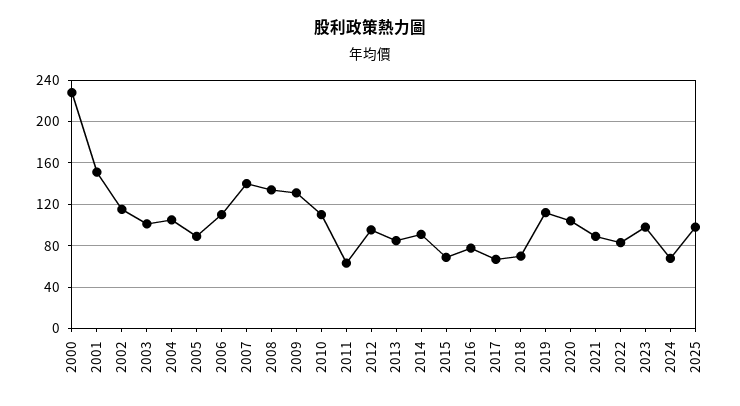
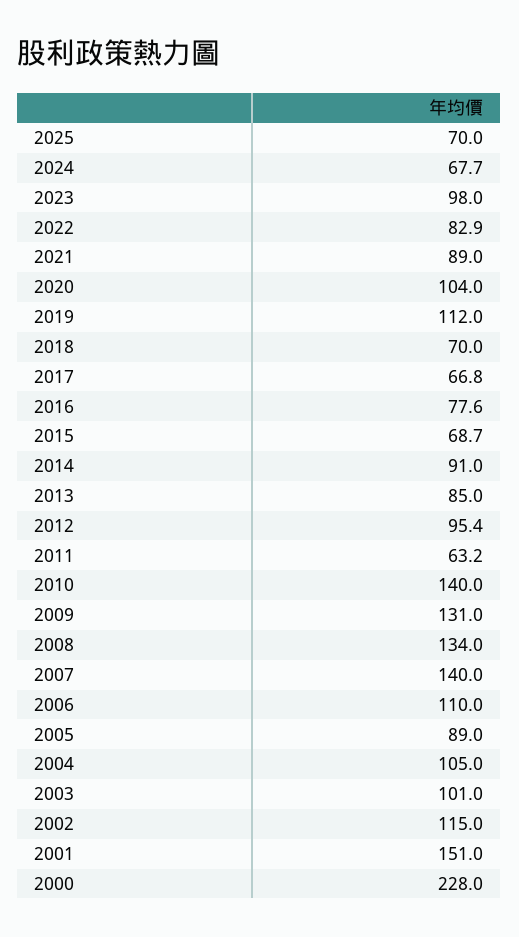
2010: 110 -> 140
2025: 100 -> 70

